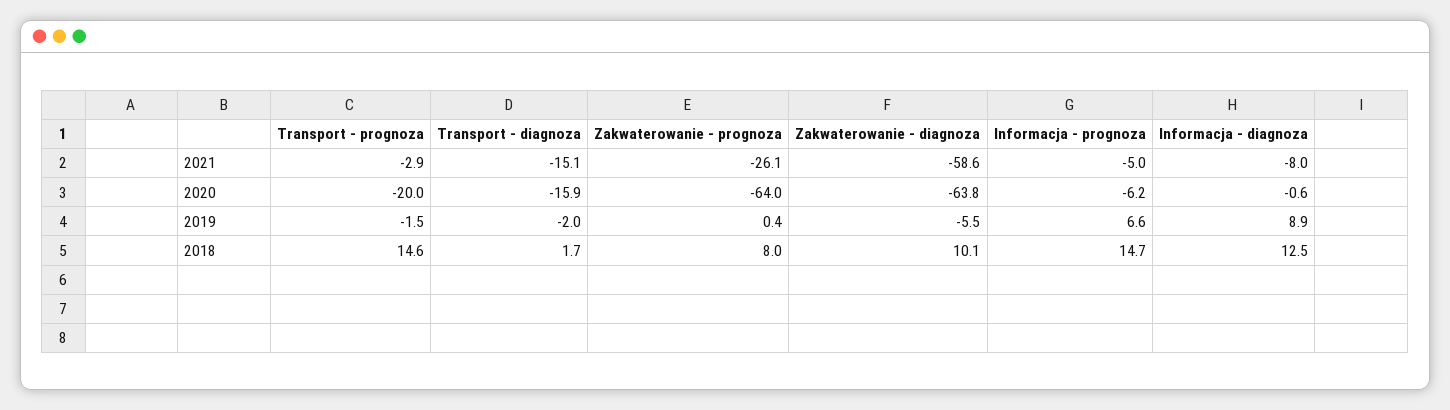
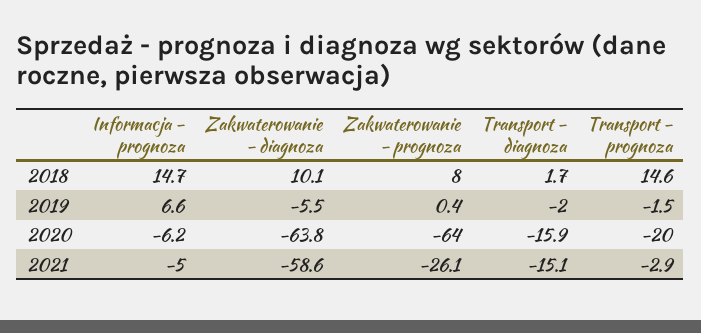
Informacja - diagnoza, 2021: -8 -> none
Informacja - diagnoza, 2020: -0.6 -> none
Informacja - diagnoza, 2019: 8.9 -> none
Informacja - diagnoza, 2018: 12.5 -> none

